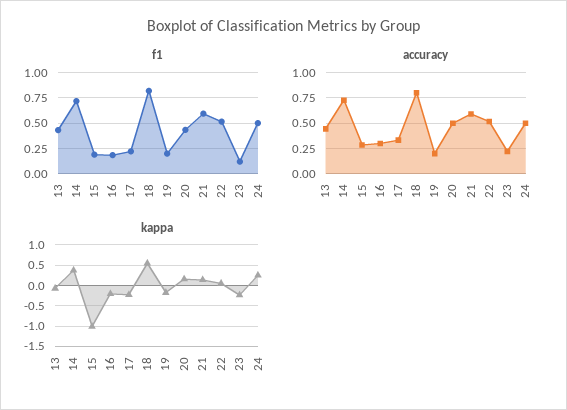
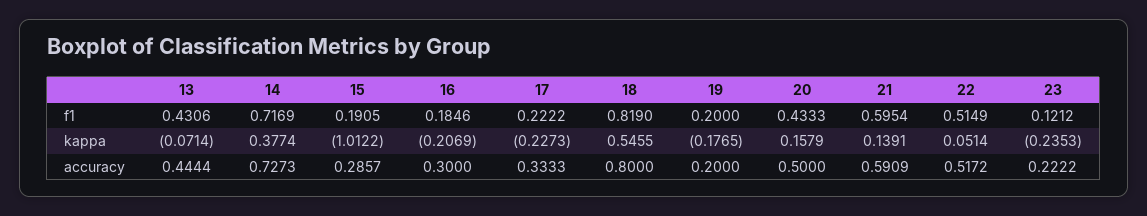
f1, 24: 0.5 -> none
accuracy, 24: 0.5 -> none
kappa, 24: 0.25 -> none

